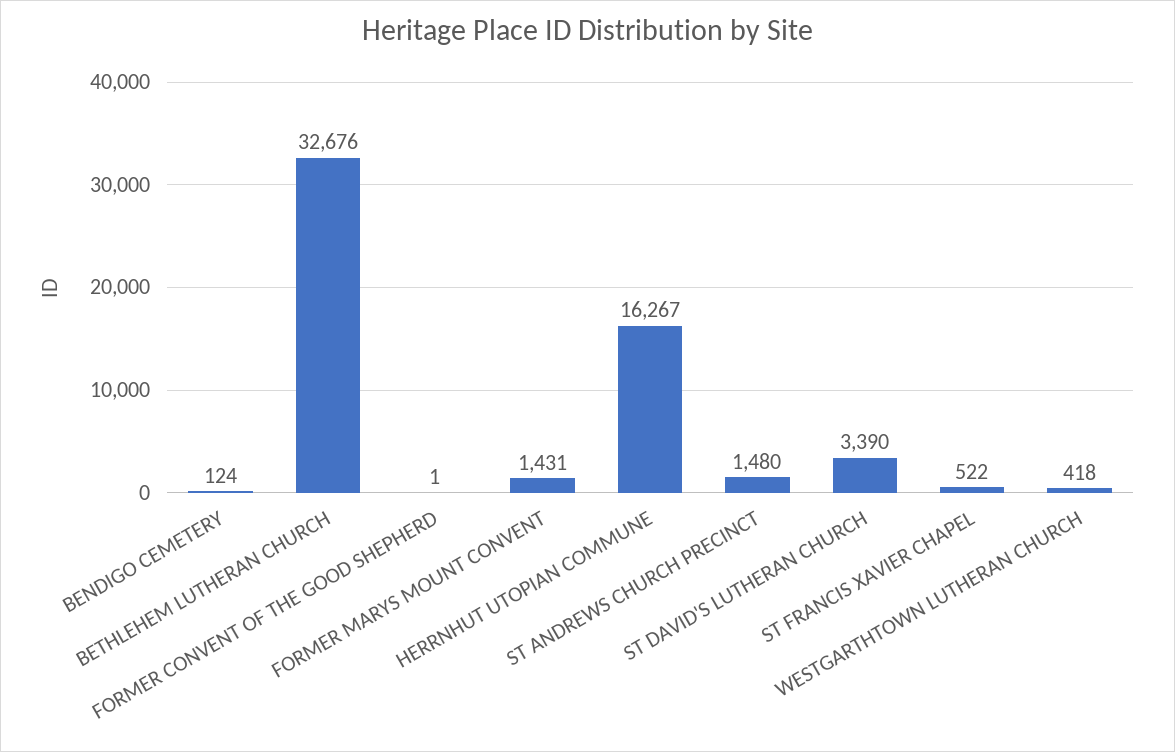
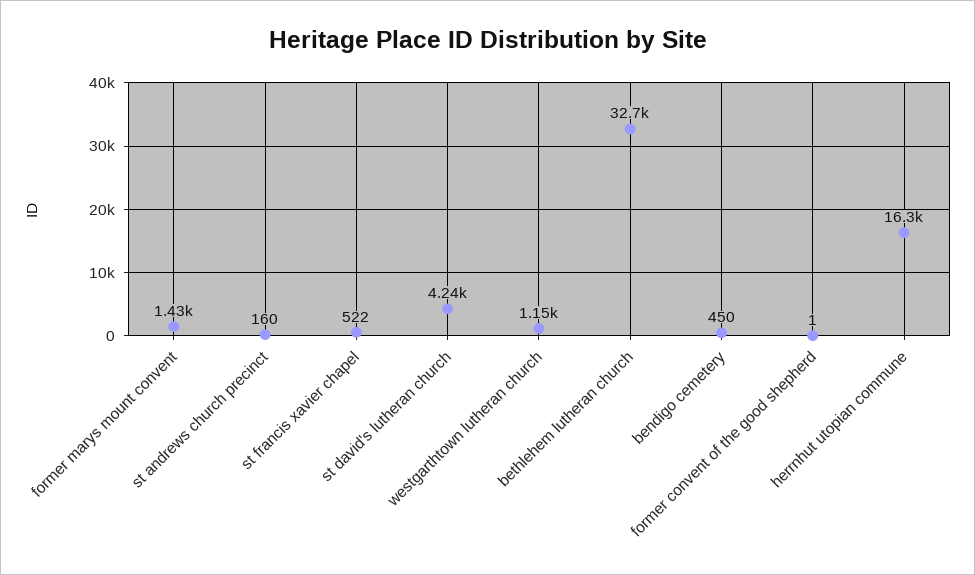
BENDIGO CEMETERY: 124 -> 450
ST ANDREWS CHURCH PRECINCT: 1480 -> 160
ST DAVID'S LUTHERAN CHURCH: 3390 -> 4240
WESTGARTHTOWN LUTHERAN CHURCH: 418 -> 1150

